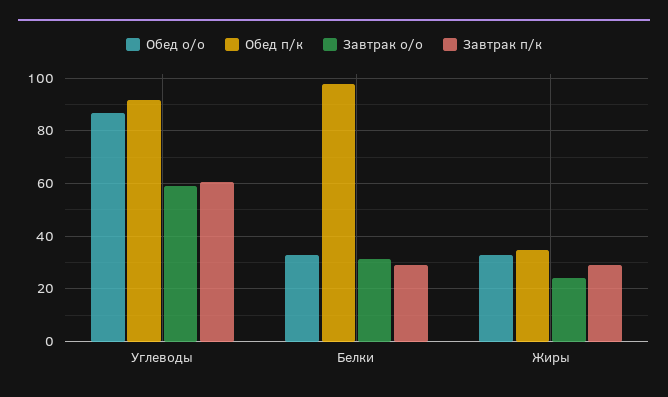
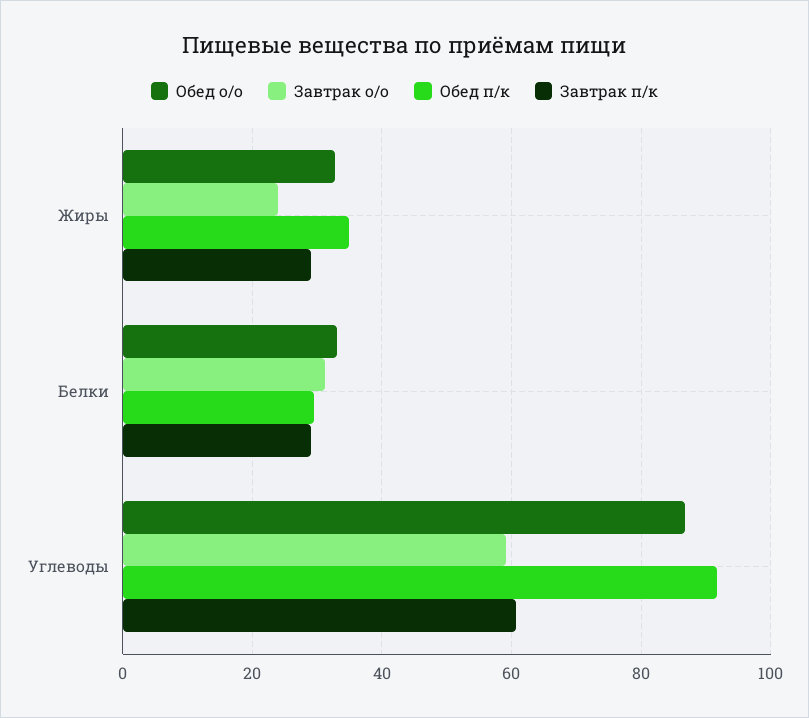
Обед п/к, Белки: 97.5 -> 30

